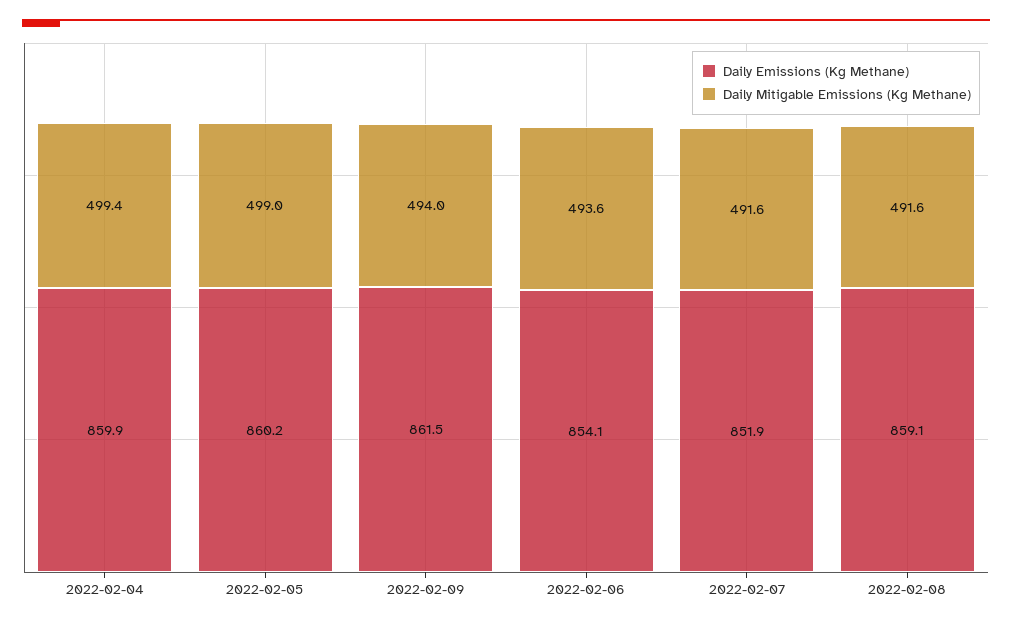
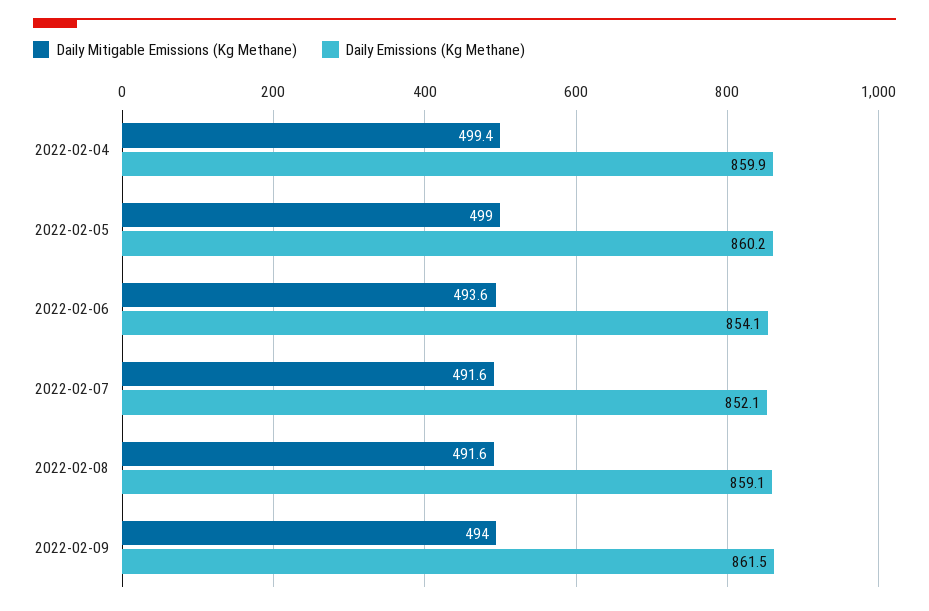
Daily Emissions (Kg Methane), 2022-02-07: 851.9 -> 852.1

